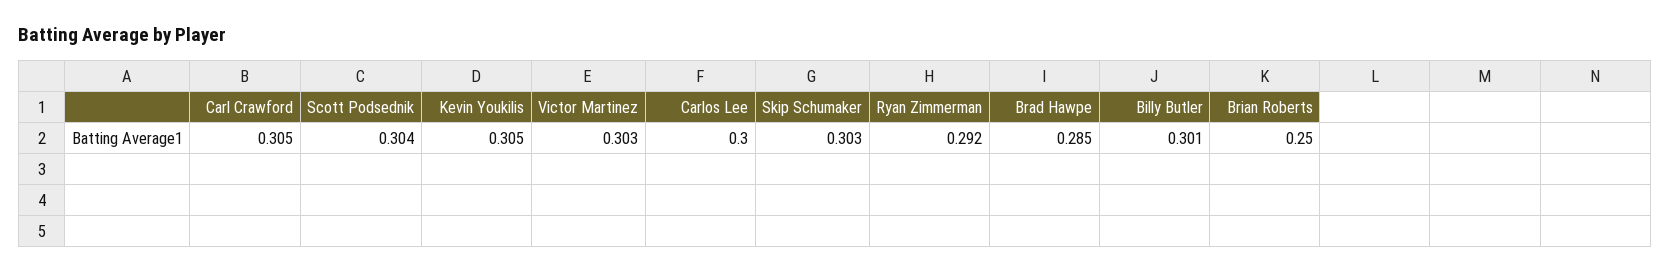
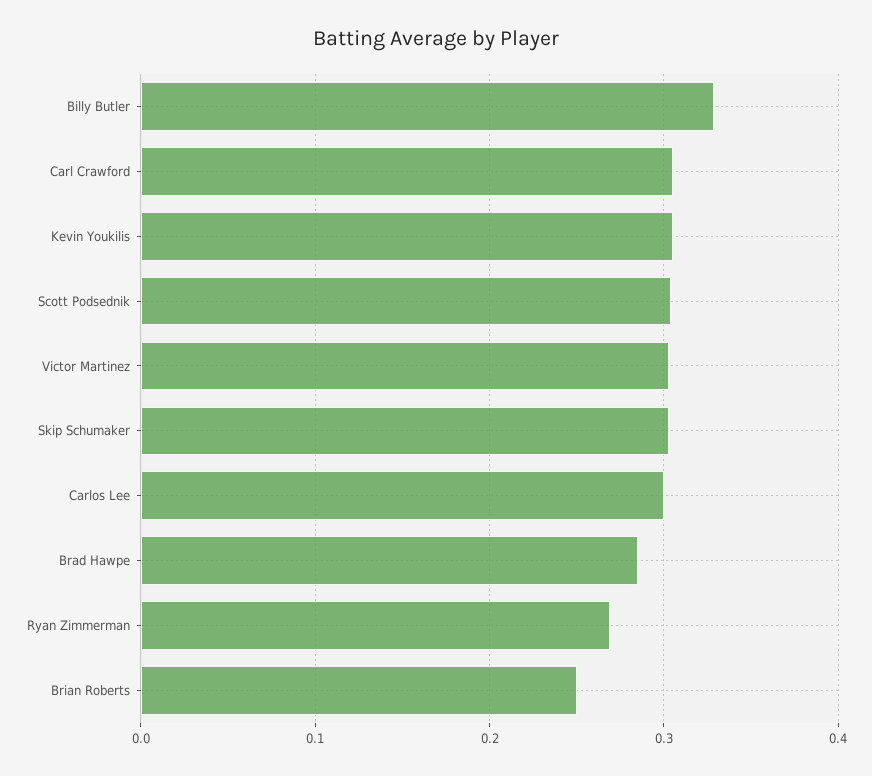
Ryan Zimmerman: 0.292 -> 0.27
Billy Butler: 0.301 -> 0.33

